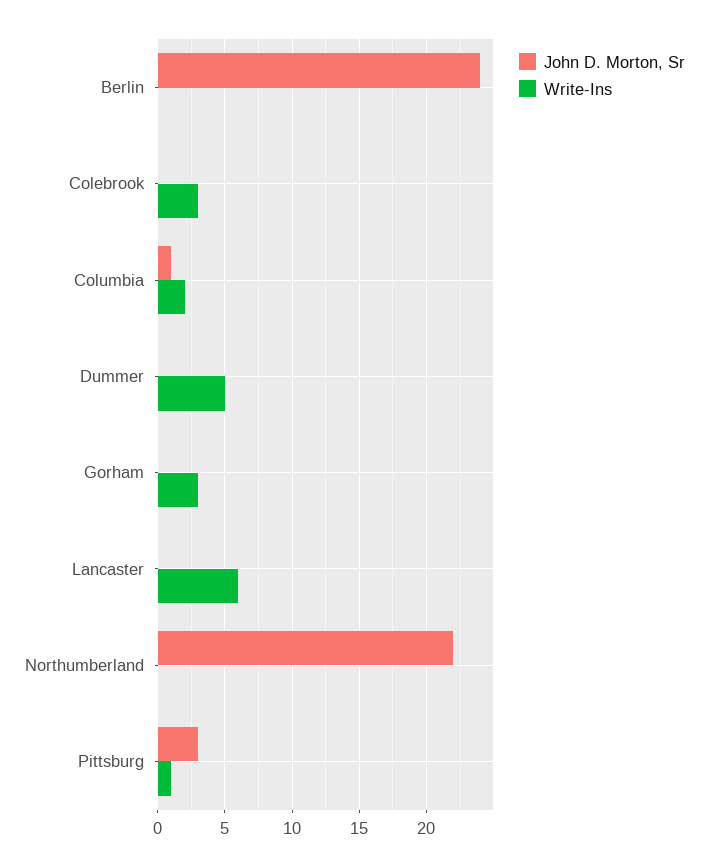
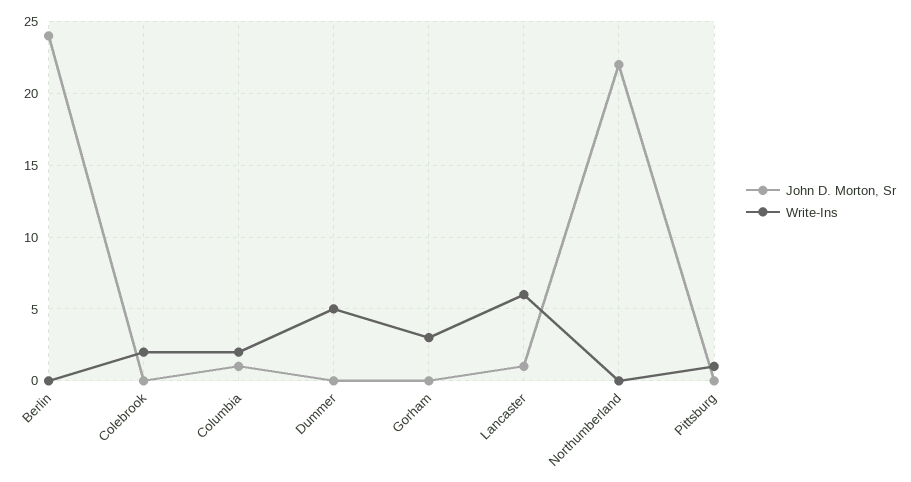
Write-Ins, Colebrook: 3 -> 2
John D. Morton, Sr, Lancaster: 0 -> 1
John D. Morton, Sr, Pittsburg: 3 -> 0

